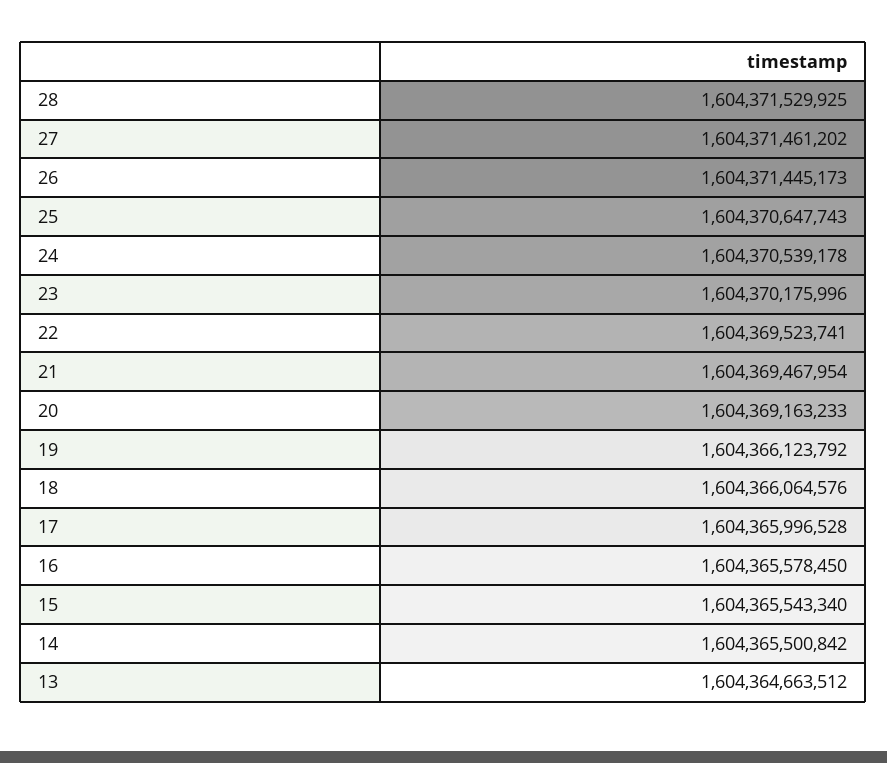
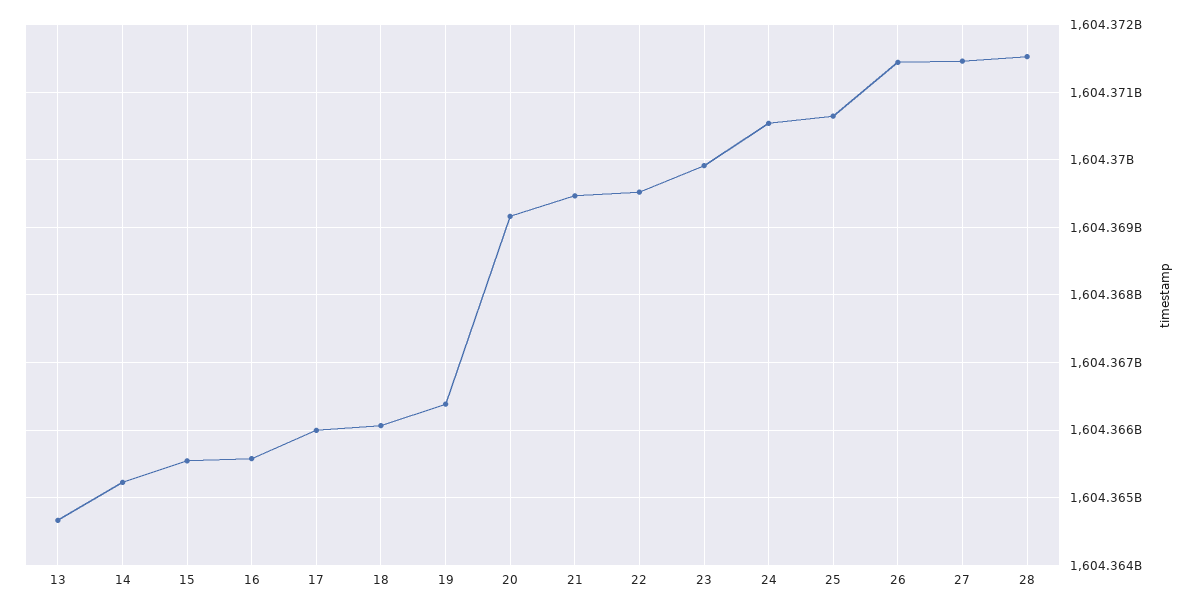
23: 1604370175996 -> 1604369900000
19: 1604366123792 -> 1604366400000
14: 1604365500842 -> 1604365200000

